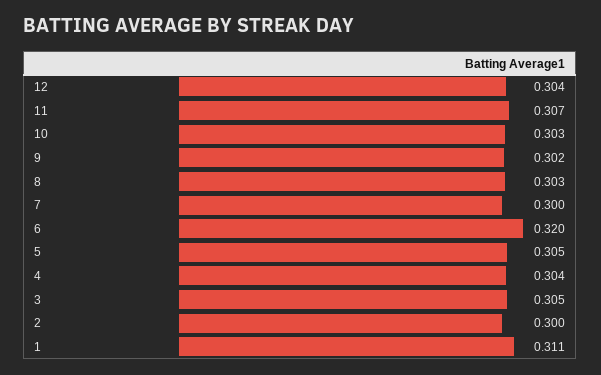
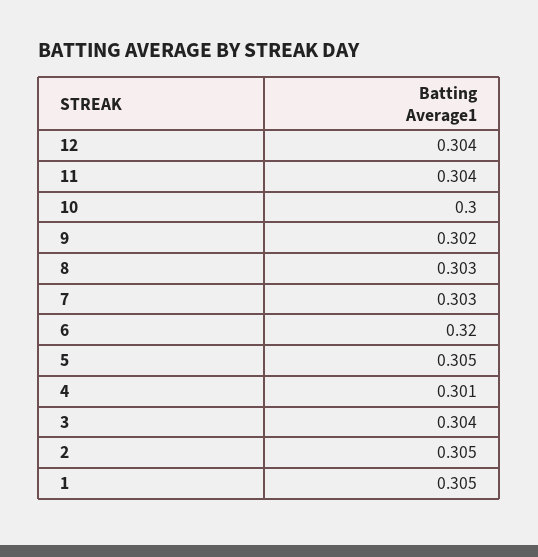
11: 0.307 -> 0.304
10: 0.303 -> 0.3
7: 0.3 -> 0.303
4: 0.304 -> 0.301
3: 0.305 -> 0.304
2: 0.3 -> 0.305
1: 0.311 -> 0.305

